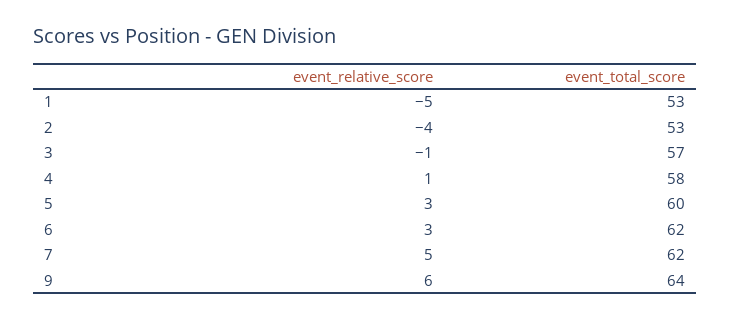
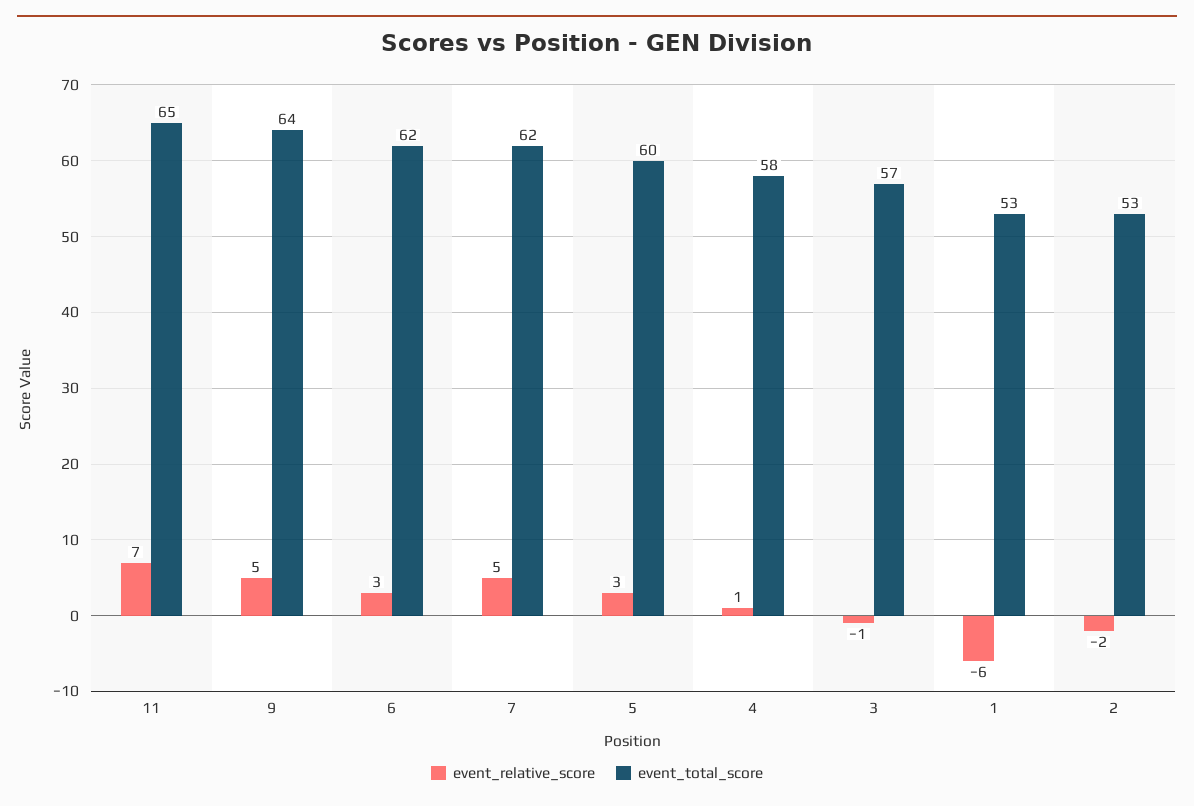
event_relative_score, 1: -5 -> -6
event_relative_score, 2: -4 -> -2
event_relative_score, 9: 6 -> 5
event_relative_score, 11: none -> 7
event_total_score, 11: none -> 65

